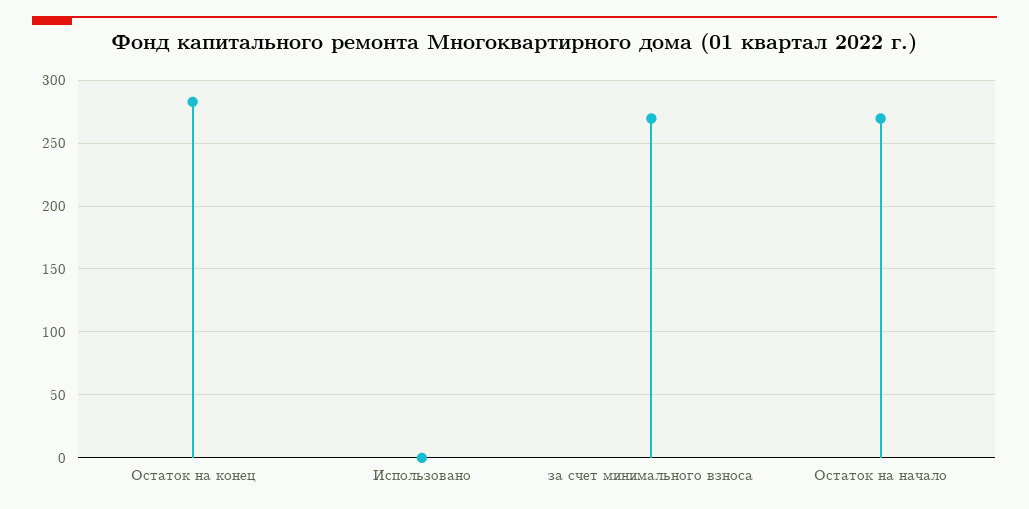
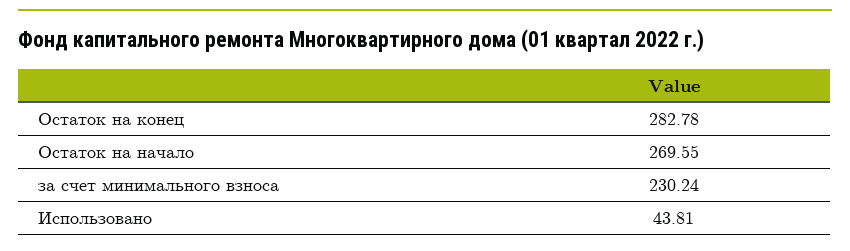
Использовано: 0 -> 43.81
за счет минимального взноса: 270 -> 230.24

